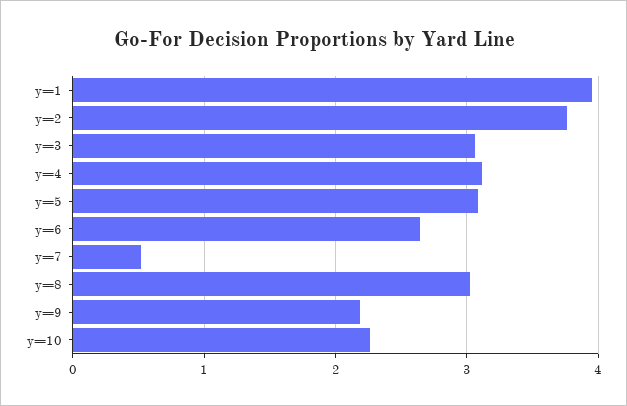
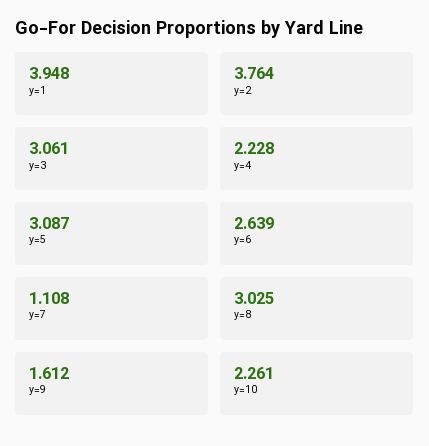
y=4: 3.1 -> 2.228
y=7: 0.5 -> 1.108
y=9: 2.2 -> 1.612

